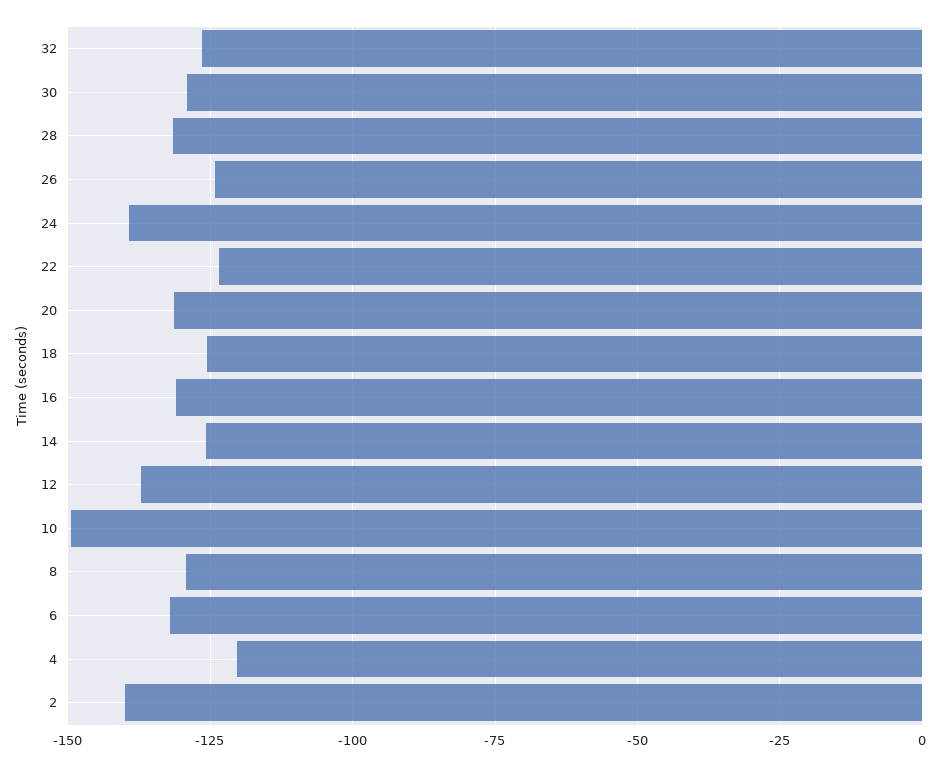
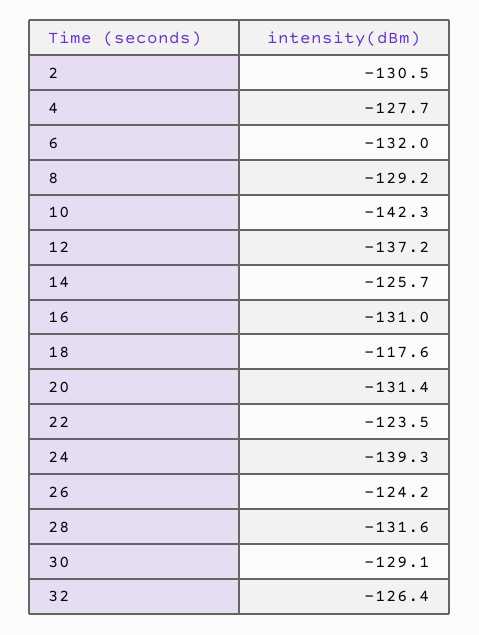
18: -125 -> -117.6
10: -150 -> -142.3
4: -120 -> -127.7
2: -140 -> -130.5

